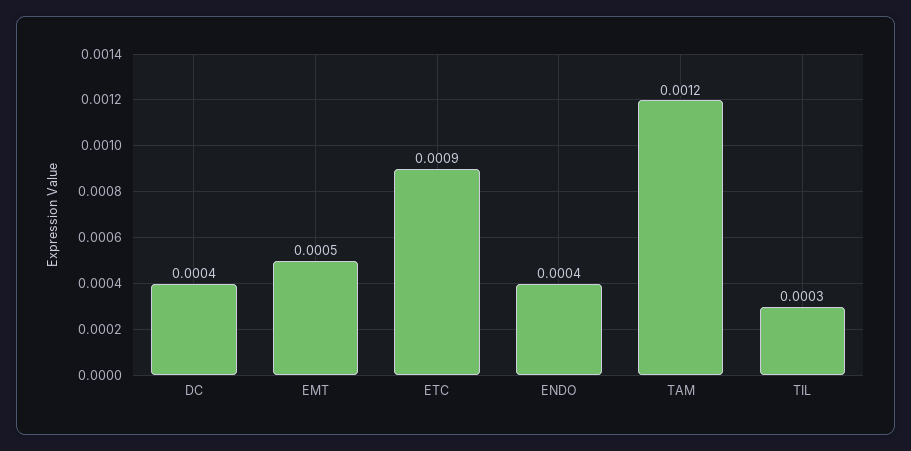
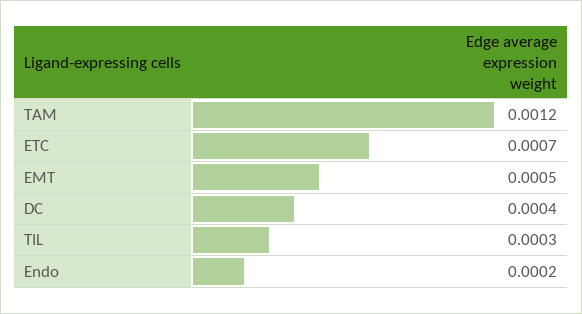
ETC: 0.0009 -> 0.0007
ENDO: 0.0004 -> 0.0002

